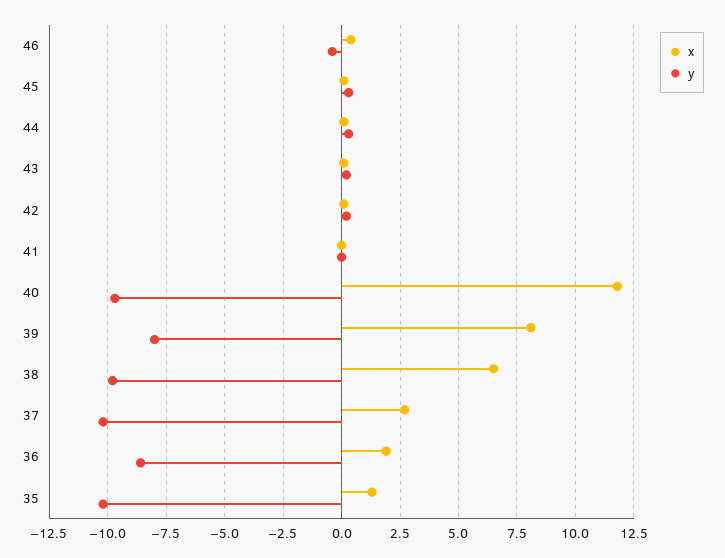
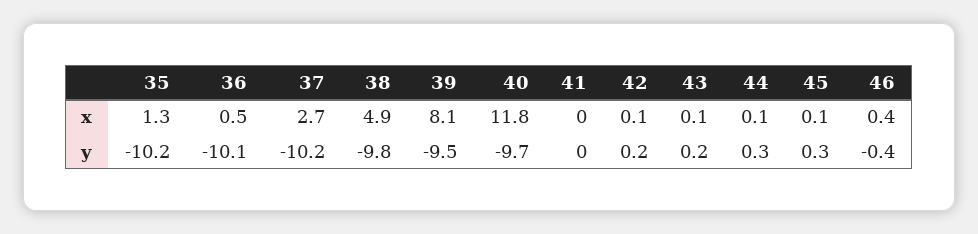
y, 39: -8 -> -9.5
x, 38: 6.5 -> 4.9
x, 36: 2 -> 0.5
y, 36: -8.5 -> -10.1

